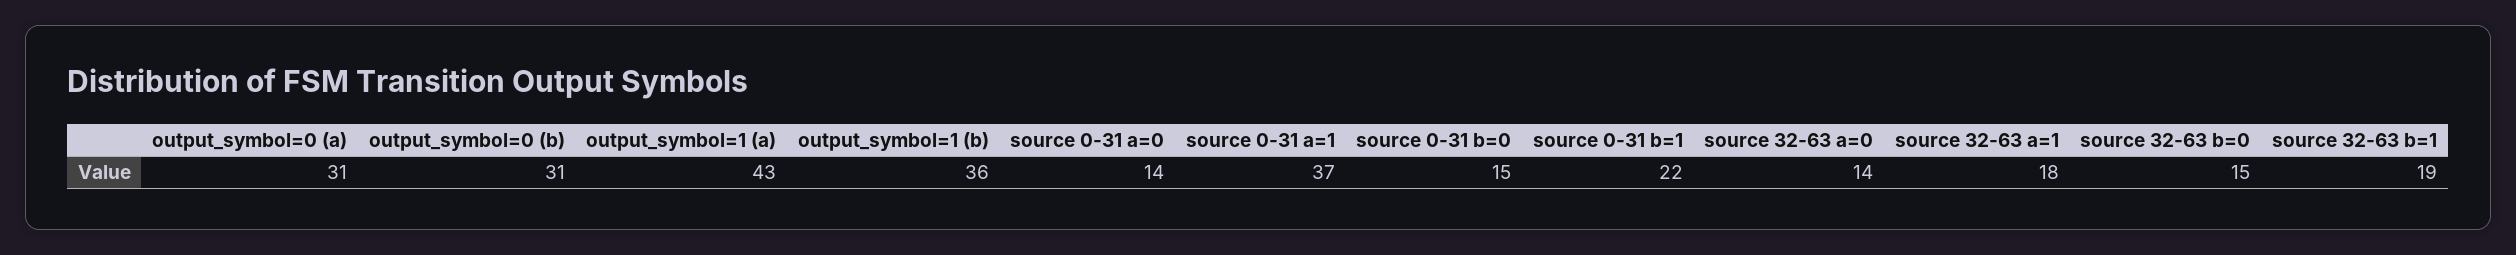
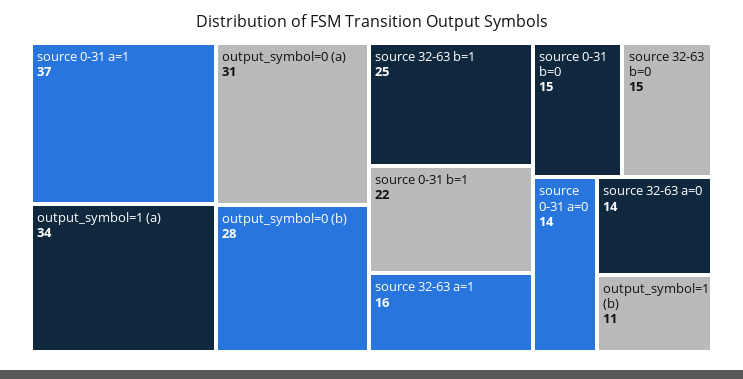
output_symbol=0 (b): 31 -> 28
output_symbol=1 (a): 43 -> 34
output_symbol=1 (b): 36 -> 11
source 32-63 a=1: 18 -> 16
source 32-63 b=1: 19 -> 25

